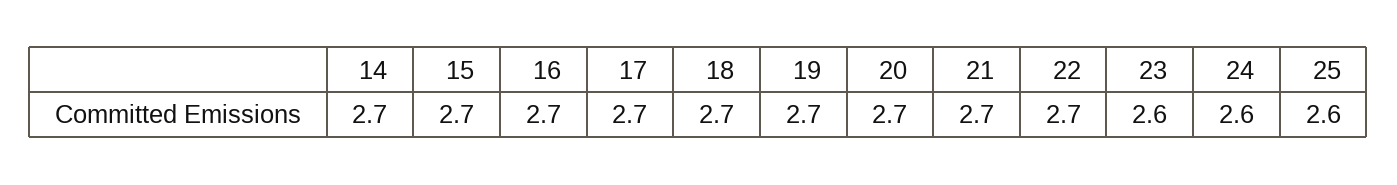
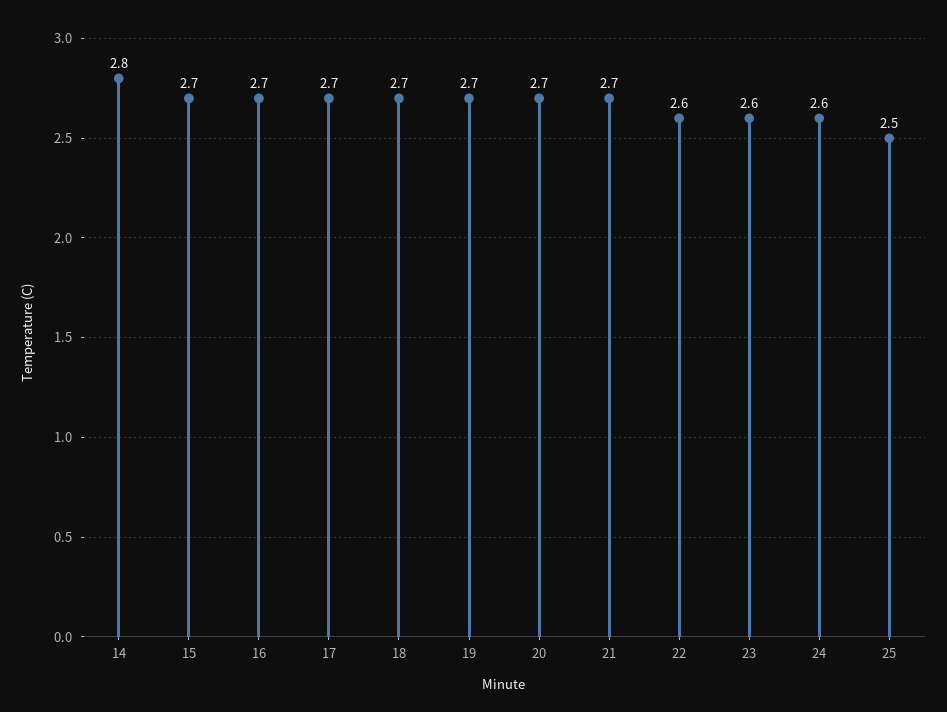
14: 2.7 -> 2.8
22: 2.7 -> 2.6
25: 2.6 -> 2.5

